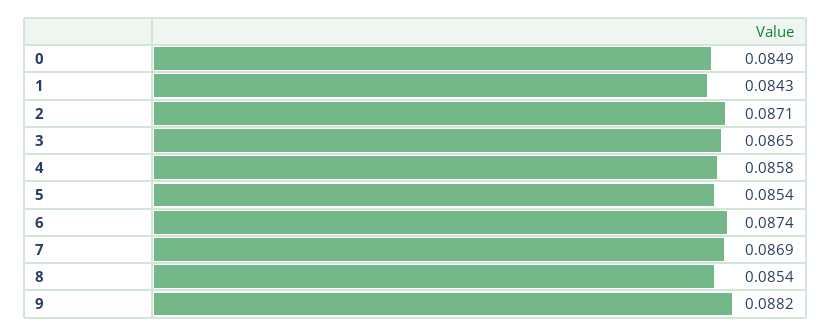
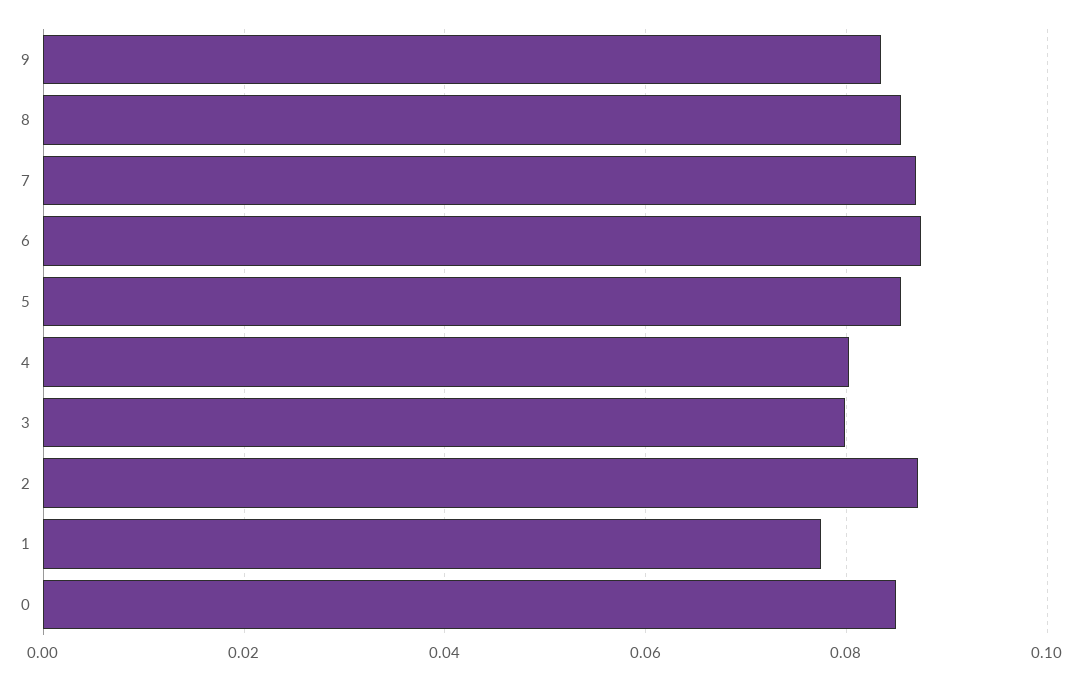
1: 0.0843 -> 0.078
3: 0.0865 -> 0.08
4: 0.0858 -> 0.08
9: 0.0882 -> 0.084

